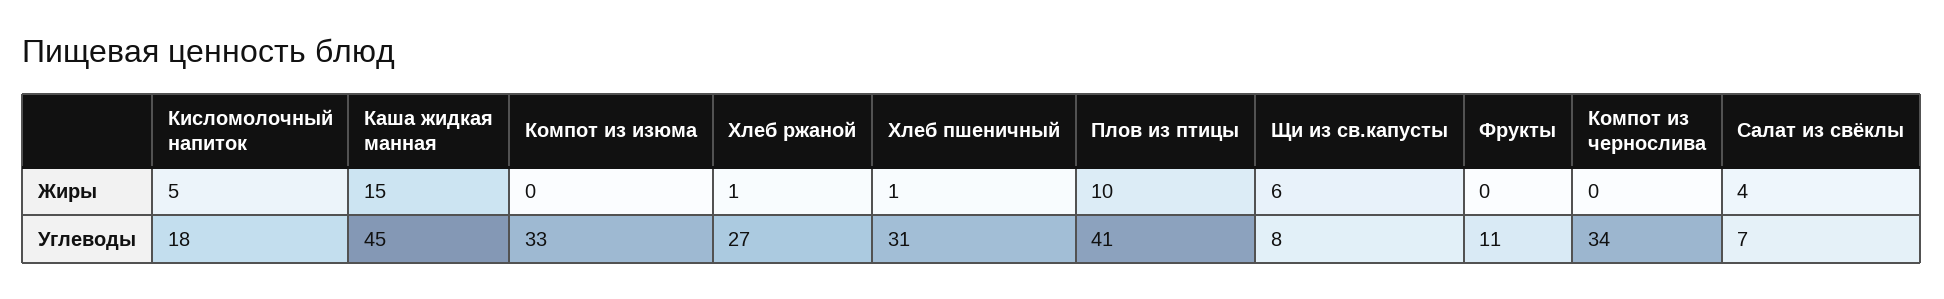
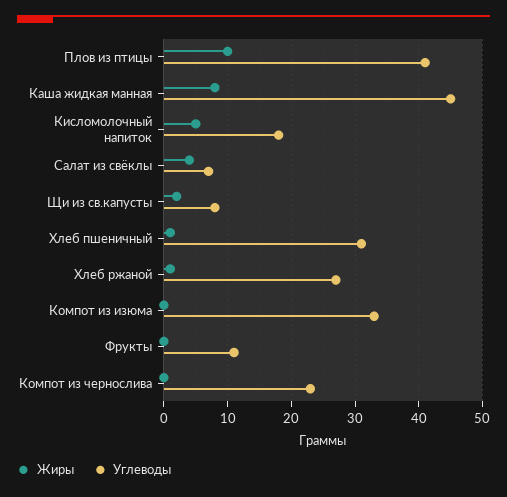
Жиры, Каша жидкая манная: 15 -> 8
Жиры, Щи из св.капусты: 6 -> 2
Углеводы, Компот из чернослива: 34 -> 23

